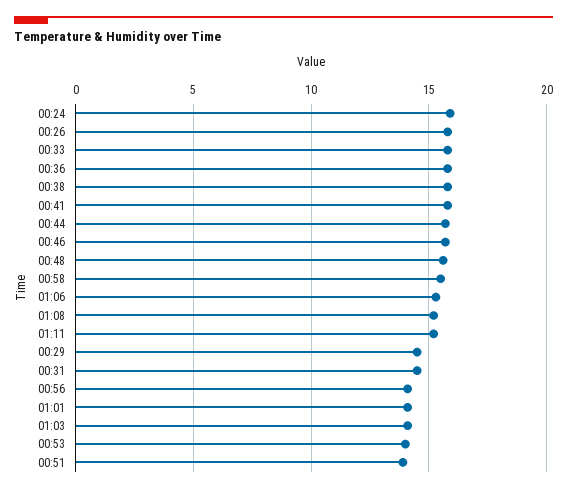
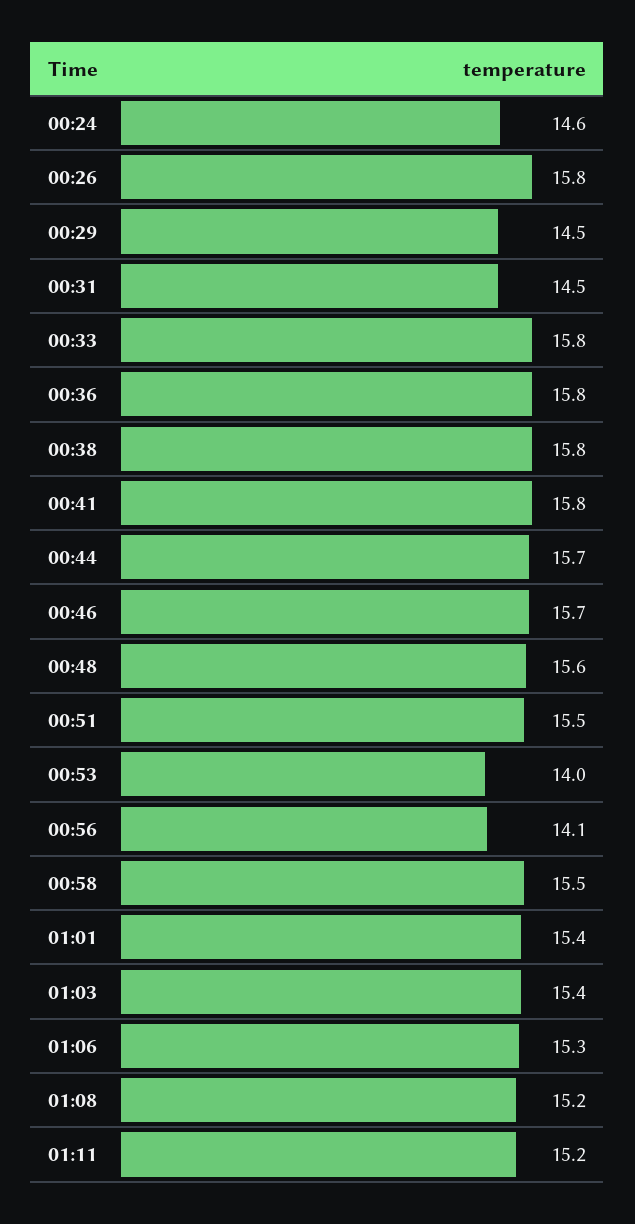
00:24: 16 -> 14.6
01:01: 14 -> 15.4
01:03: 14 -> 15.4
00:51: 14 -> 15.5

